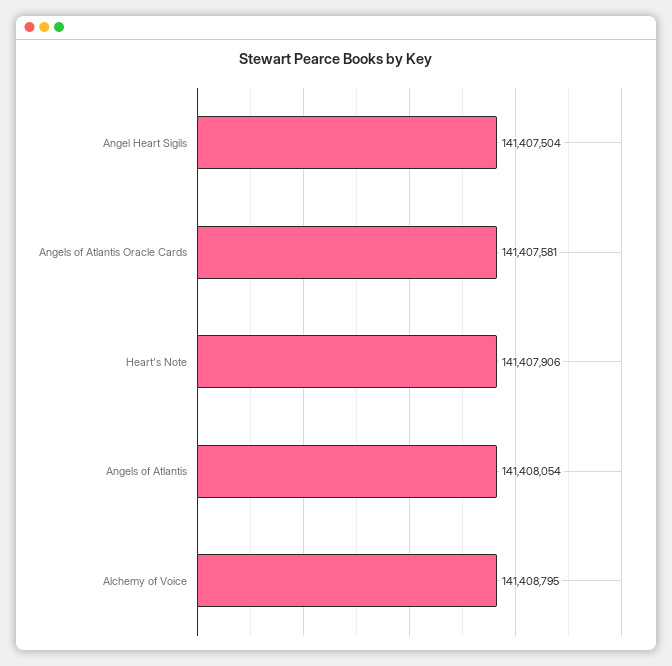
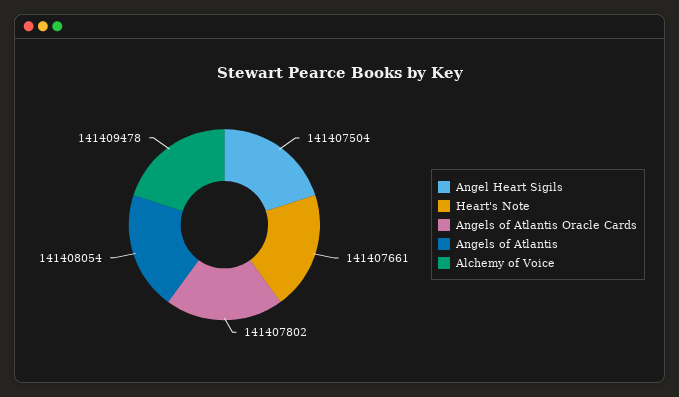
Angels of Atlantis Oracle Cards: 141407581 -> 141407802
Heart's Note: 141407906 -> 141407661
Alchemy of Voice: 141408795 -> 141409478

